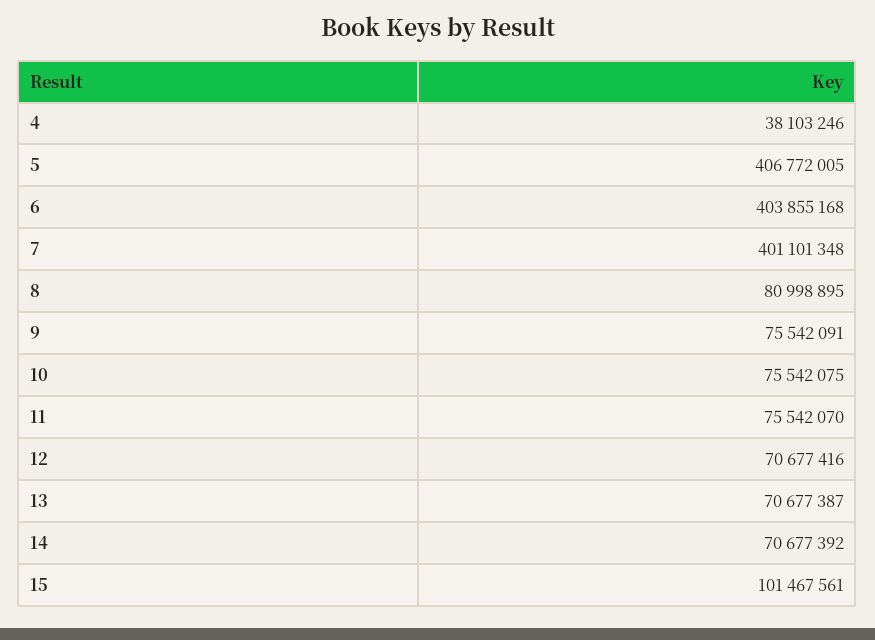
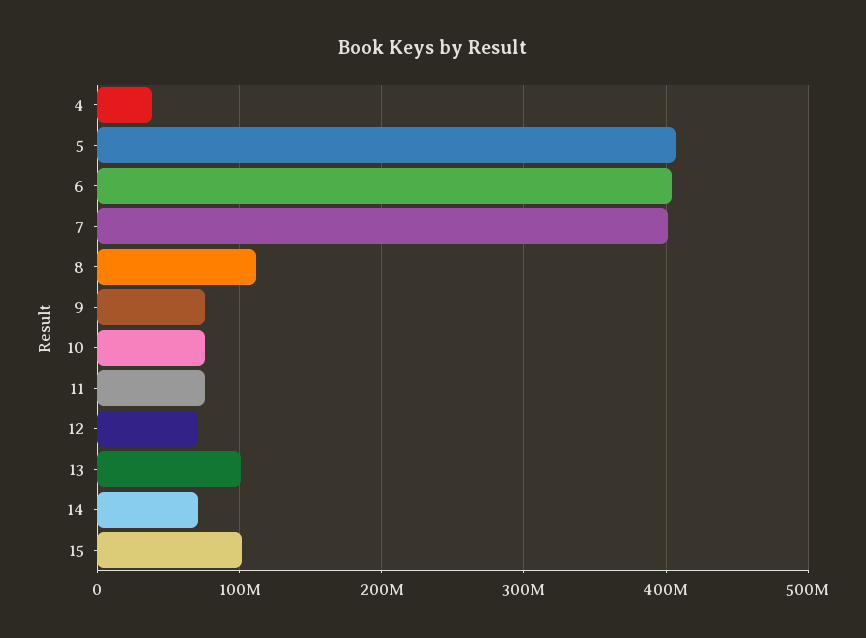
8: 80998895 -> 110000000
13: 70677387 -> 100000000

